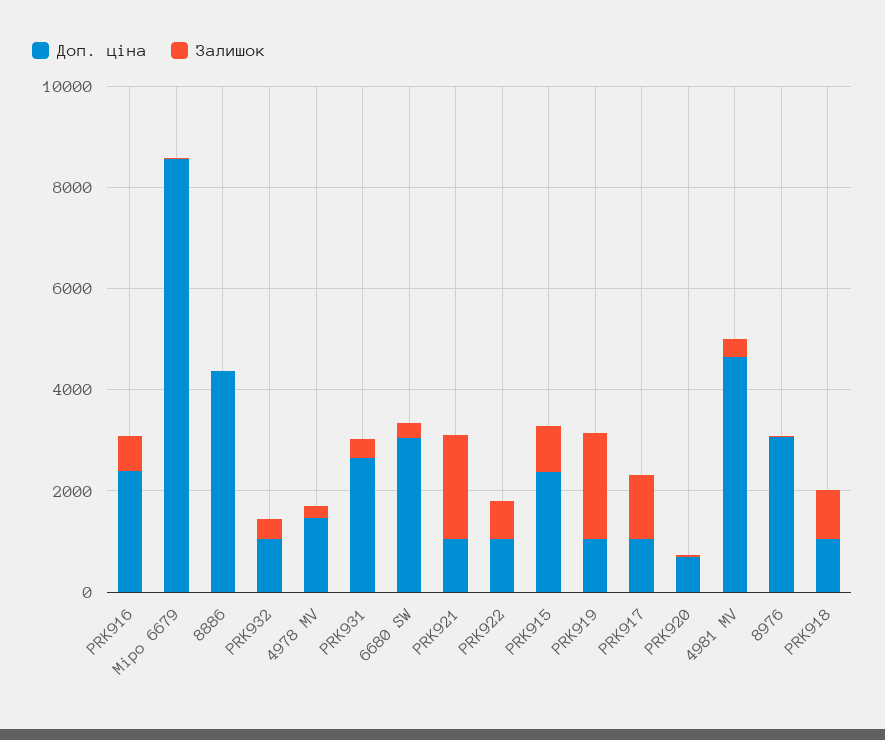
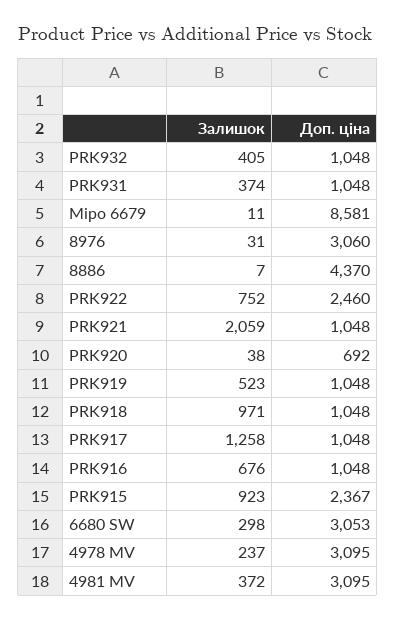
Доп. ціна, PRK916: 2500 -> 1048
Доп. ціна, 4978 MV: 1500 -> 3095
Доп. ціна, PRK931: 2500 -> 1048
Доп. ціна, PRK922: 1000 -> 2460
Залишок, PRK919: 2000 -> 523
Доп. ціна, 4981 MV: 4500 -> 3095

